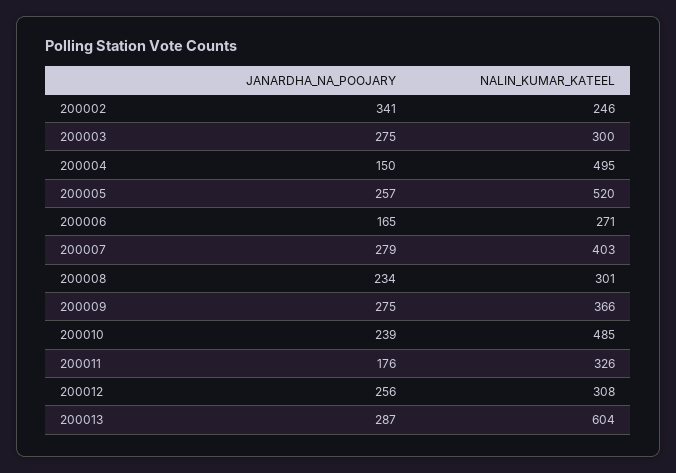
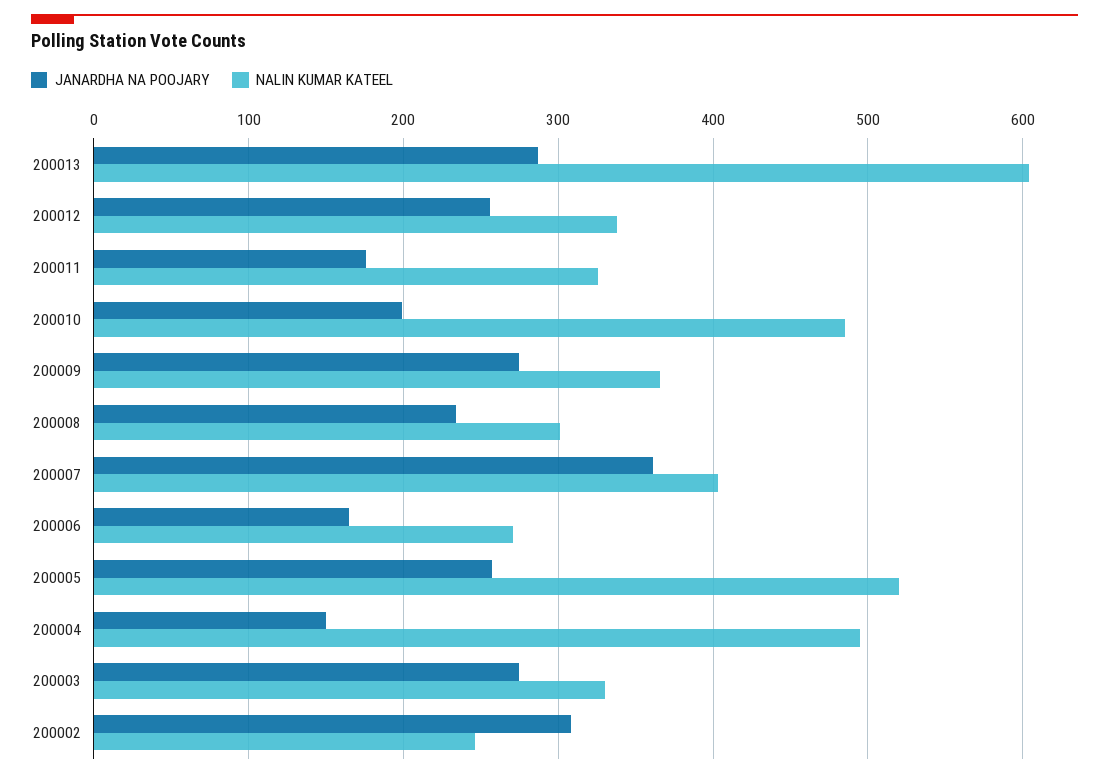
JANARDHA_NA_POOJARY, 200002: 341 -> 310
NALIN_KUMAR_KATEEL, 200003: 300 -> 330
JANARDHA_NA_POOJARY, 200007: 279 -> 360
JANARDHA_NA_POOJARY, 200010: 239 -> 200
NALIN_KUMAR_KATEEL, 200012: 308 -> 340

